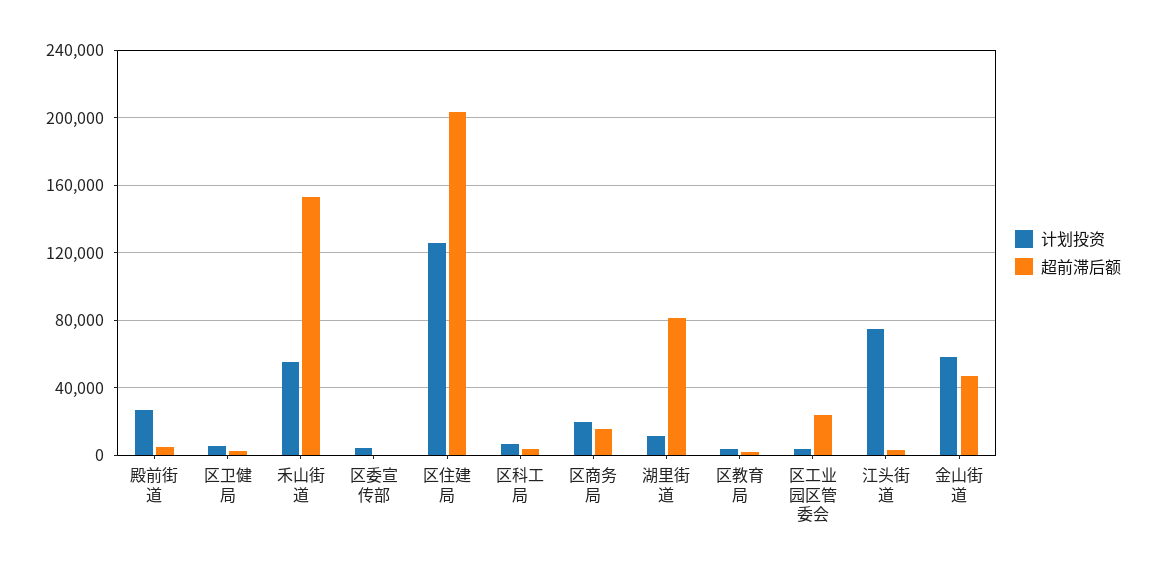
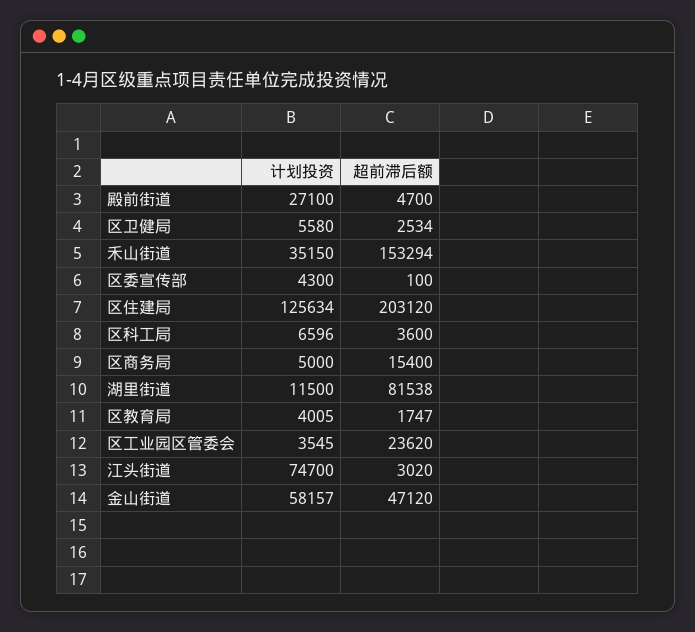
计划投资, 禾山街道: 55000 -> 35150
计划投资, 区商务局: 20000 -> 5000

